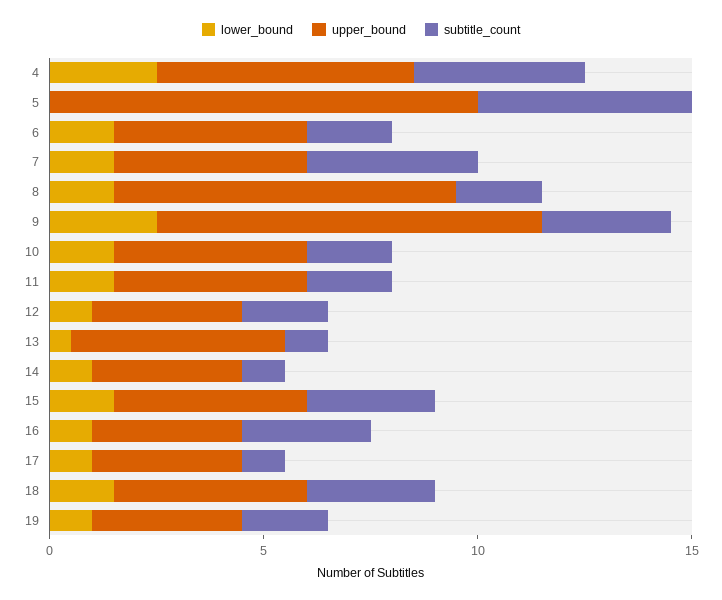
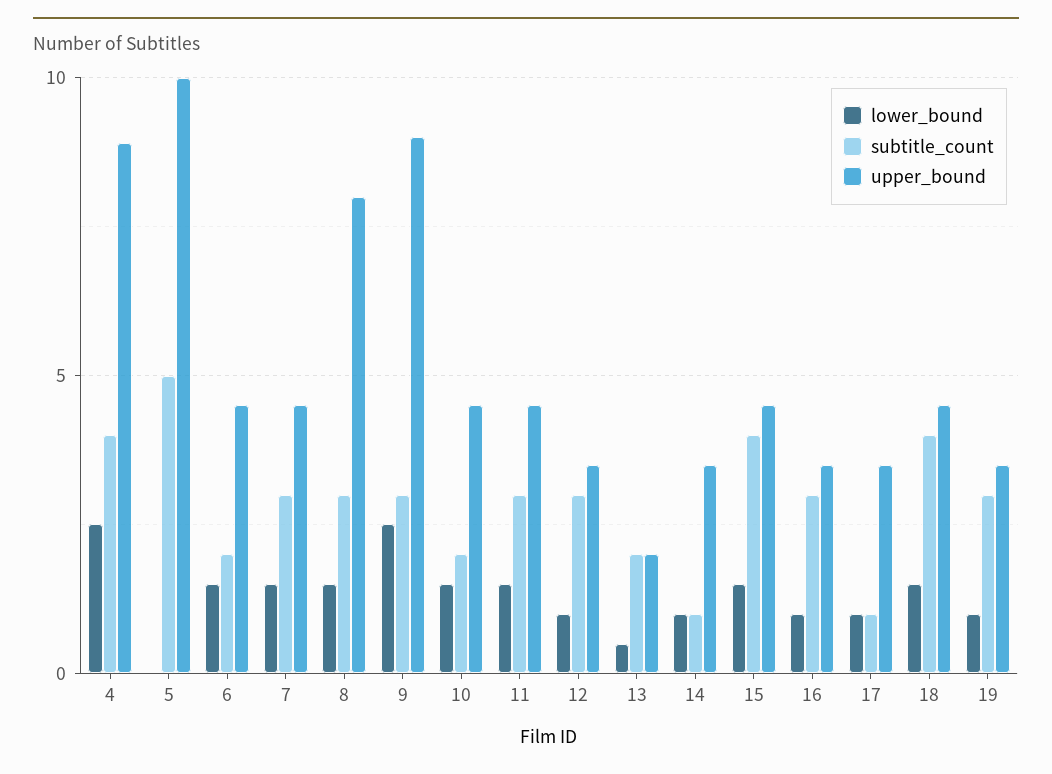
upper_bound, 4: 6 -> 9
subtitle_count, 7: 4 -> 3
subtitle_count, 8: 2 -> 3
subtitle_count, 11: 2 -> 3
subtitle_count, 12: 2 -> 3
upper_bound, 13: 5 -> 2
subtitle_count, 13: 1 -> 2
subtitle_count, 15: 3 -> 4
subtitle_count, 18: 3 -> 4
subtitle_count, 19: 2 -> 3

